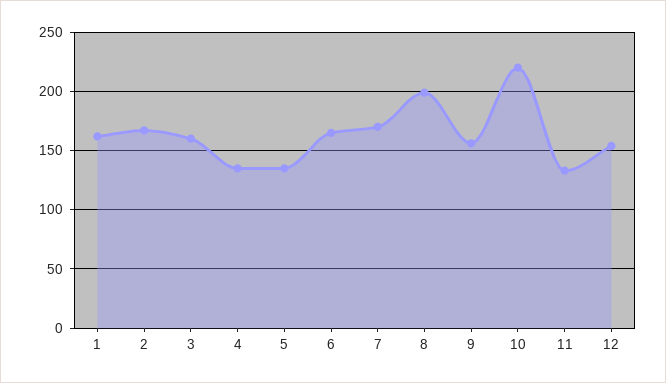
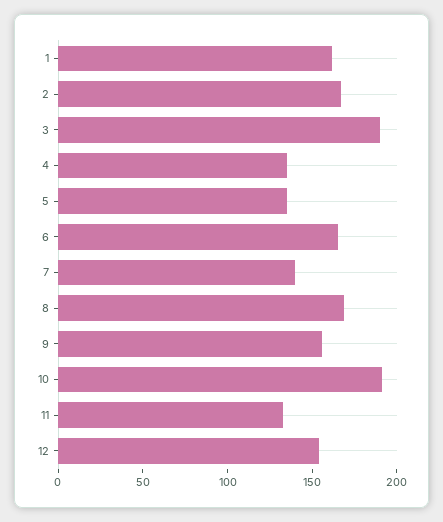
3: 160 -> 190
7: 170 -> 140
8: 200 -> 170
10: 220 -> 190

